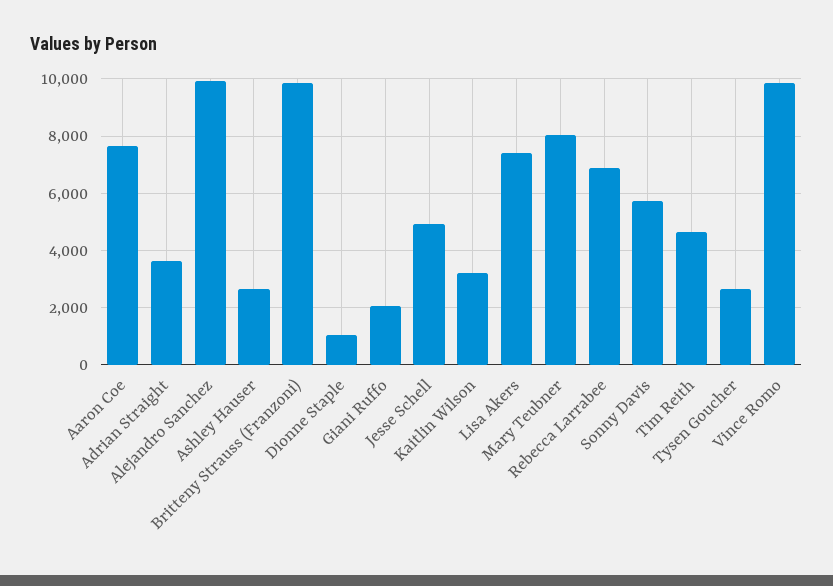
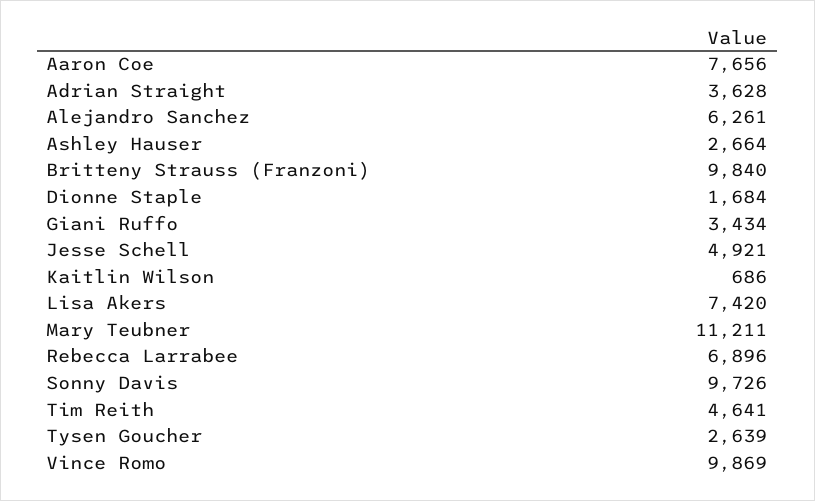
Alejandro Sanchez: 10000 -> 6261
Dionne Staple: 1000 -> 1684
Giani Ruffo: 2000 -> 3434
Kaitlin Wilson: 3250 -> 686
Mary Teubner: 8000 -> 11211
Sonny Davis: 5750 -> 9726

